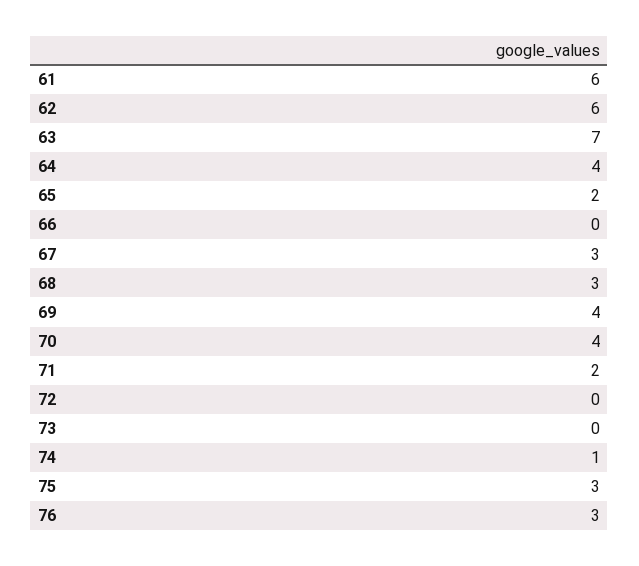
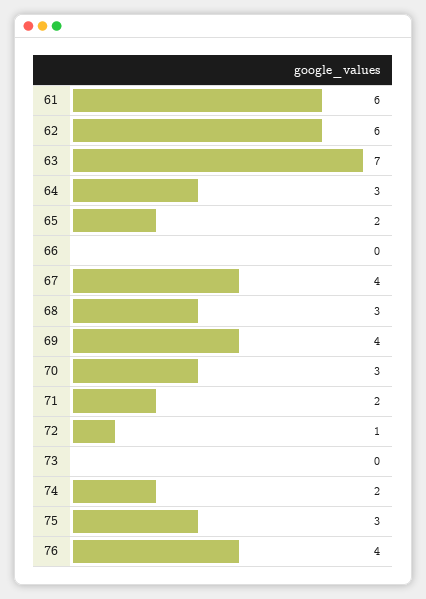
64: 4 -> 3
67: 3 -> 4
70: 4 -> 3
72: 0 -> 1
74: 1 -> 2
76: 3 -> 4

